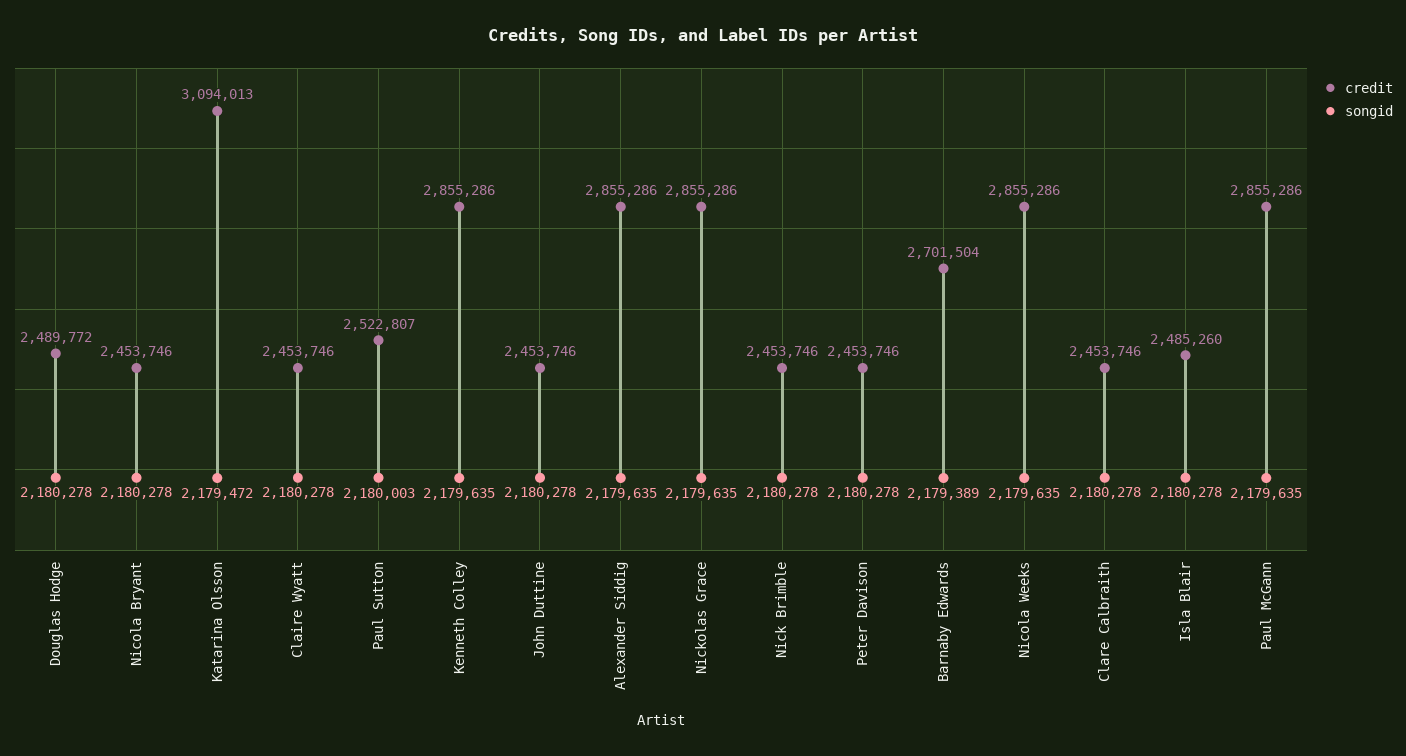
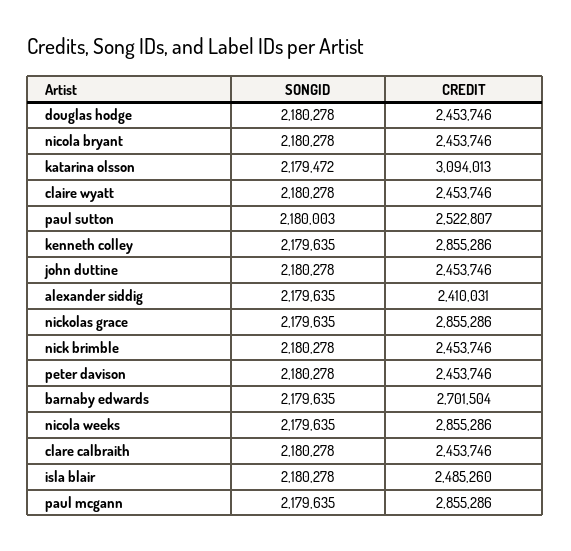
credit, Douglas Hodge: 2489772 -> 2453746
credit, Alexander Siddig: 2855286 -> 2410031
songid, Barnaby Edwards: 2179389 -> 2179635

